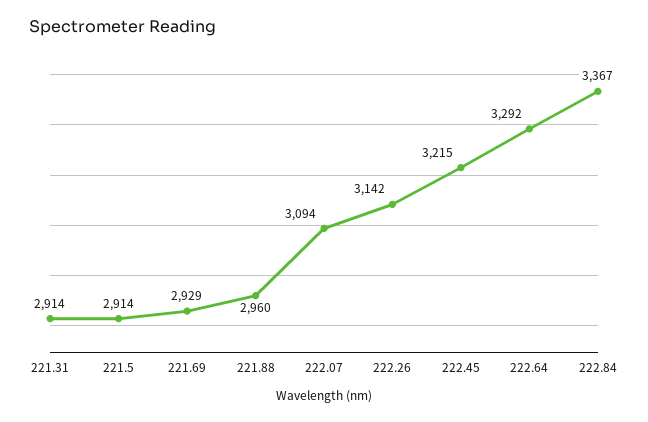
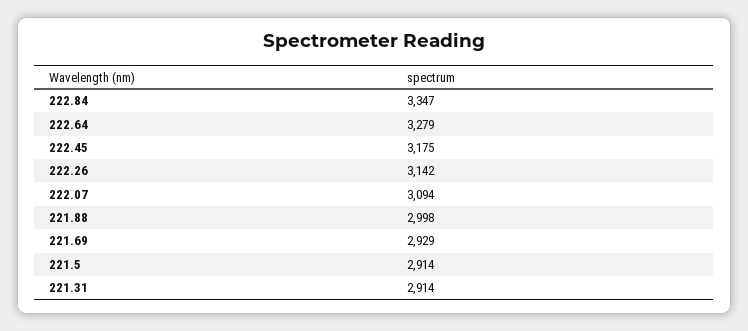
221.88: 2960 -> 2998
222.45: 3215 -> 3175
222.64: 3292 -> 3279
222.84: 3367 -> 3347

